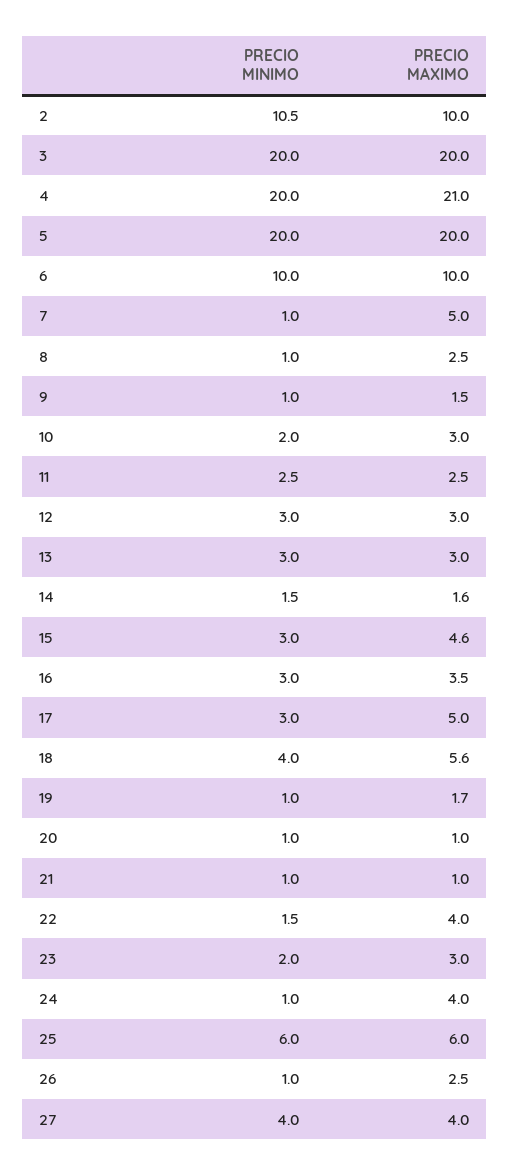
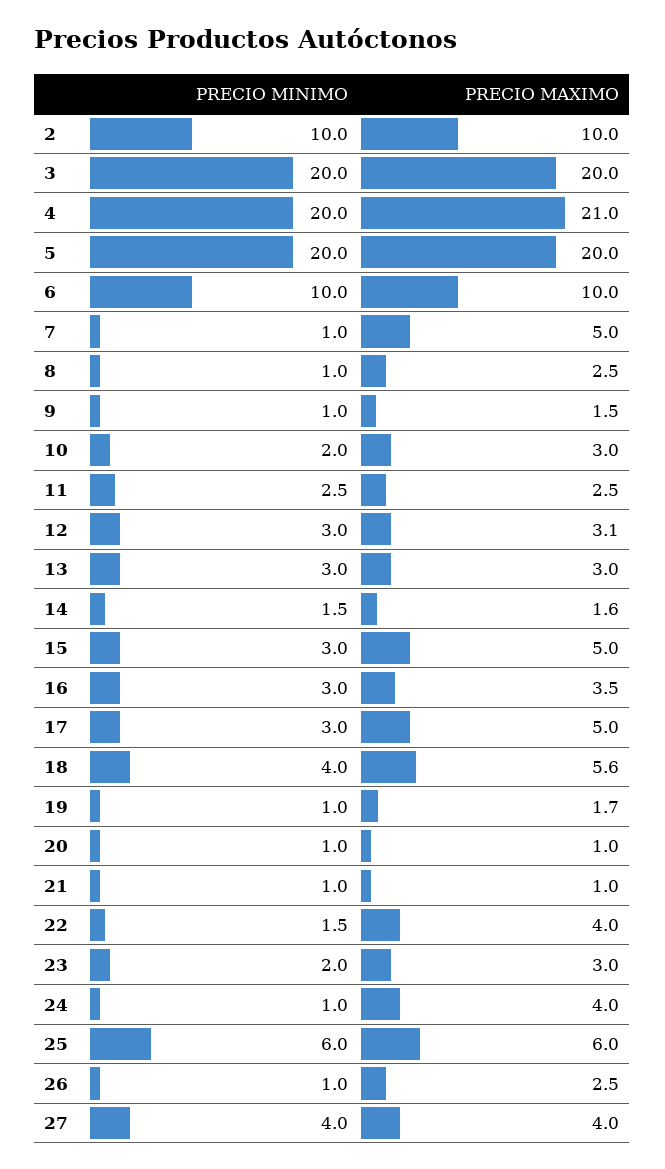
PRECIO MINIMO, 2: 10.5 -> 10
PRECIO MAXIMO, 12: 3 -> 3.1
PRECIO MAXIMO, 15: 4.6 -> 5

